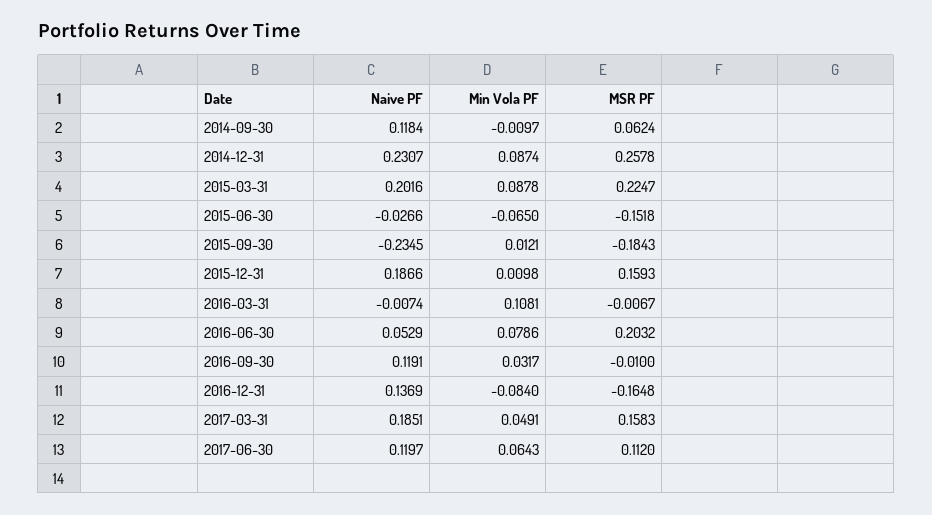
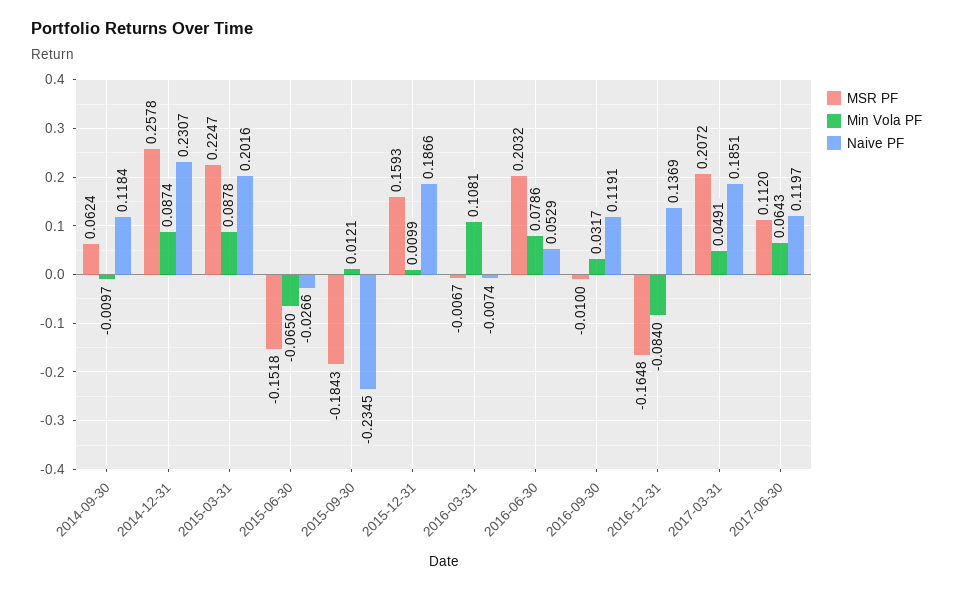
Min Vola PF, 2015-12-31: 0.0098 -> 0.0099
MSR PF, 2017-03-31: 0.1583 -> 0.2072

